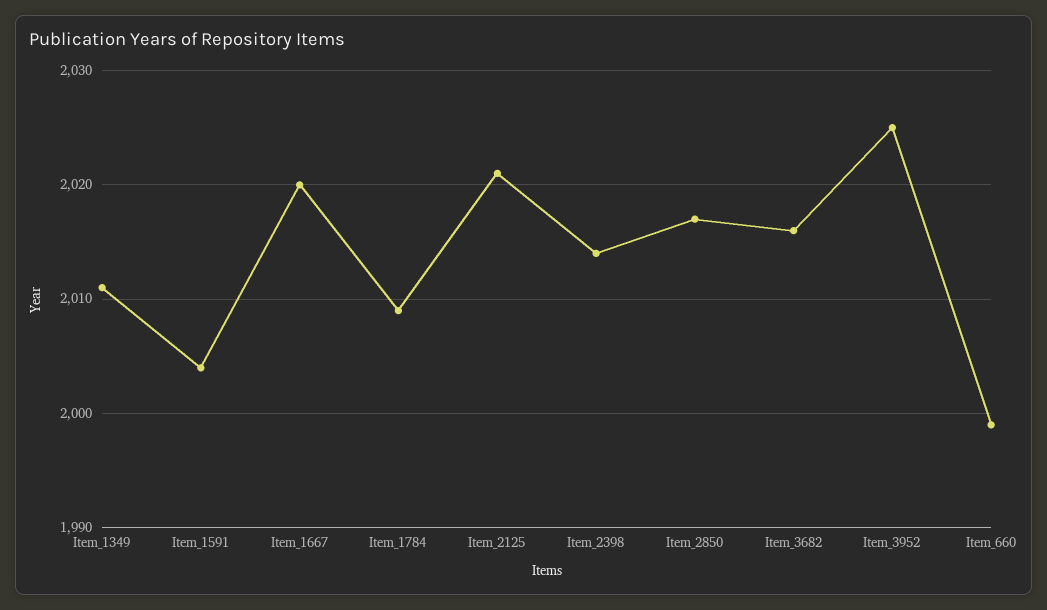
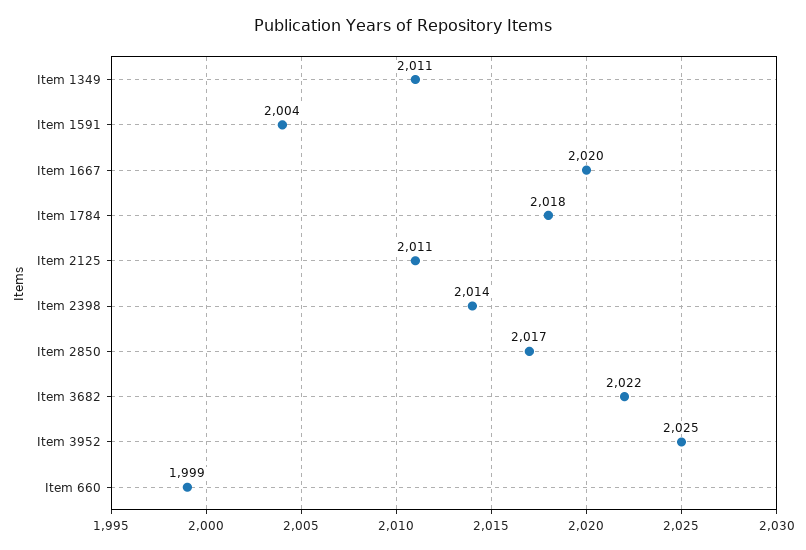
Item_1784: 2009 -> 2018
Item_2125: 2021 -> 2011
Item_3682: 2016 -> 2022

